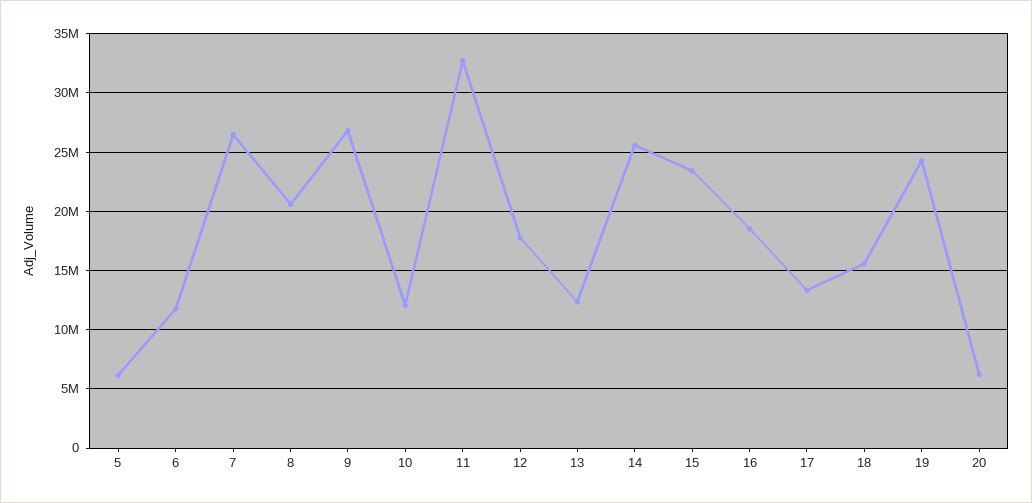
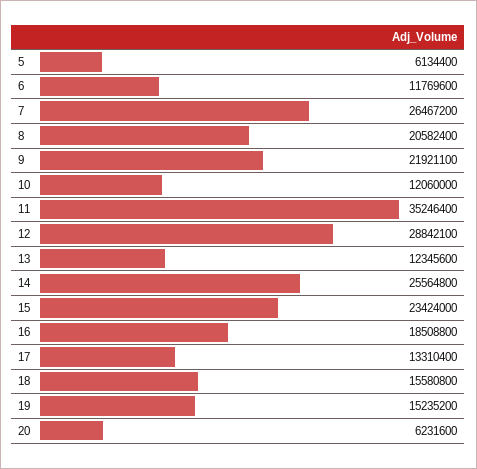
9: 27000000 -> 21921100
11: 33000000 -> 35246400
12: 18000000 -> 28842100
19: 24000000 -> 15235200

